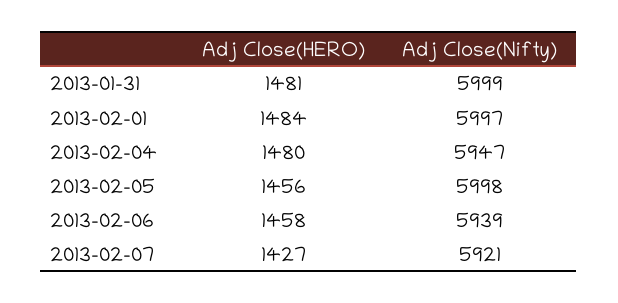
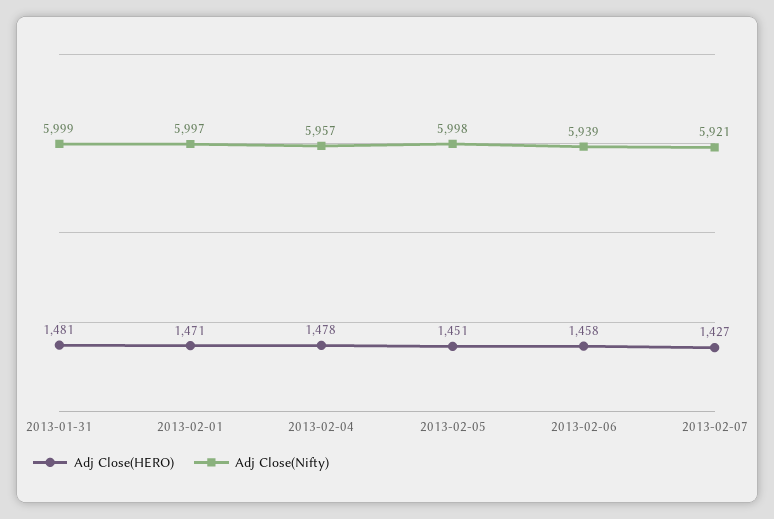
Adj Close(HERO), 2013-02-01: 1484 -> 1471
Adj Close(HERO), 2013-02-04: 1480 -> 1478
Adj Close(Nifty), 2013-02-04: 5947 -> 5957
Adj Close(HERO), 2013-02-05: 1456 -> 1451

